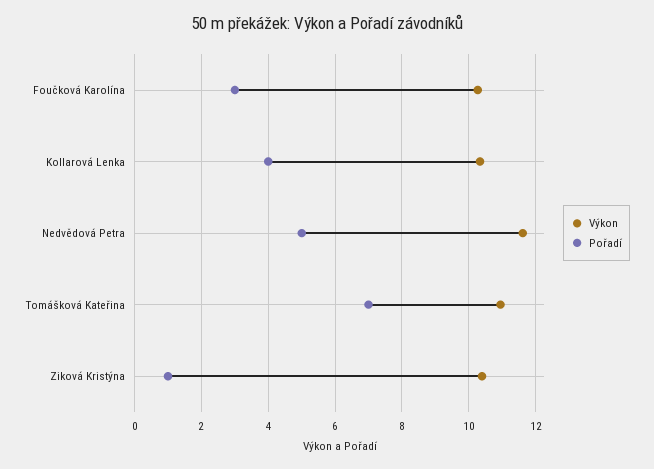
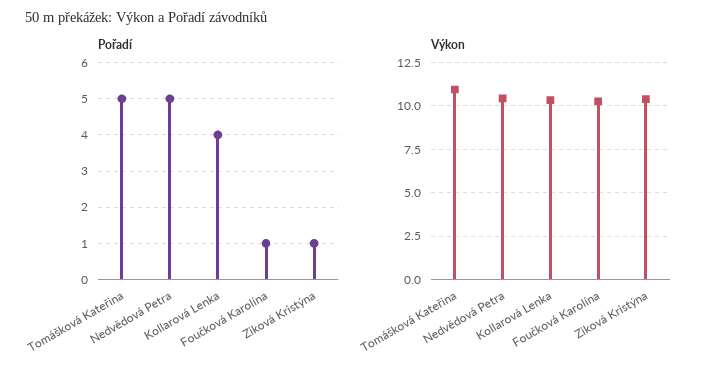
Pořadí, Foučková Karolína: 3 -> 1
Výkon, Nedvědová Petra: 11.6 -> 10.5
Pořadí, Tomášková Kateřina: 7 -> 5

